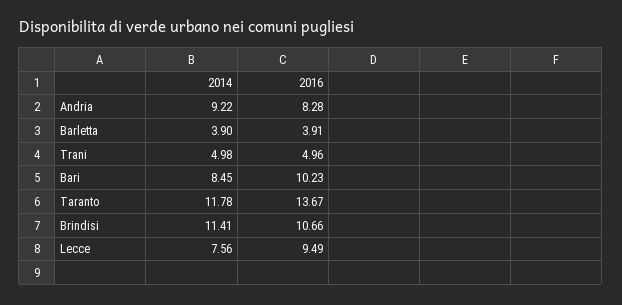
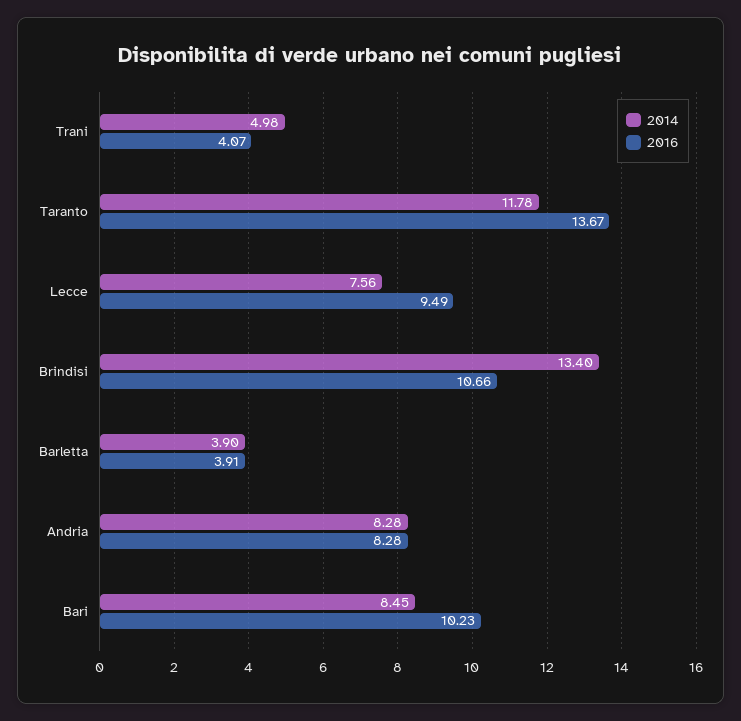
2014, Andria: 9.22 -> 8.28
2016, Trani: 4.96 -> 4.07
2014, Brindisi: 11.41 -> 13.4

